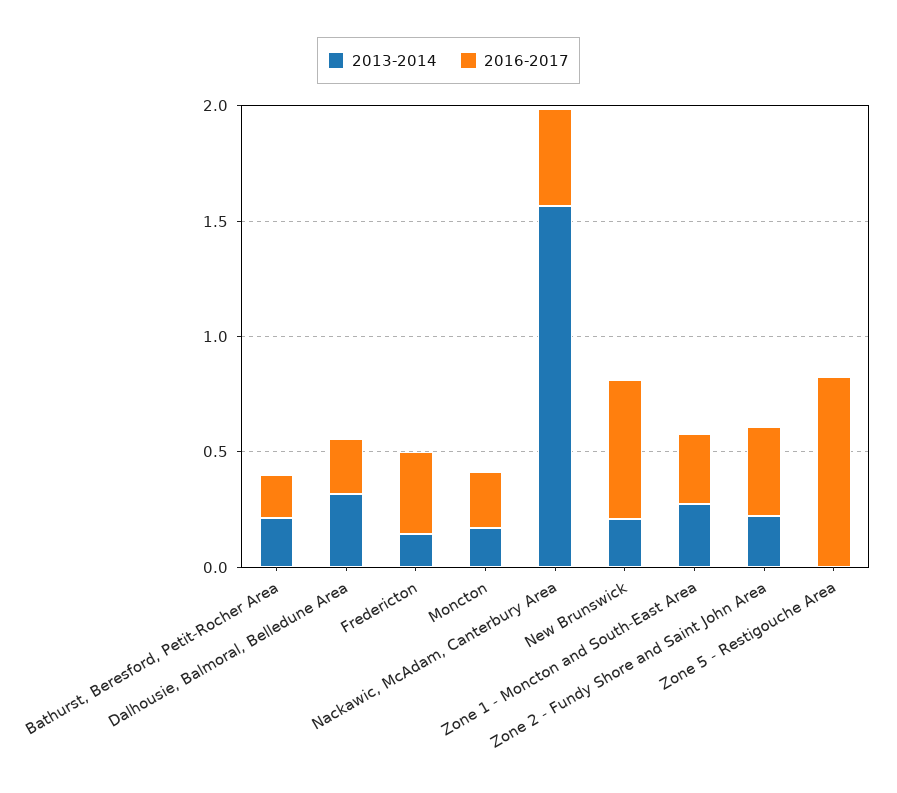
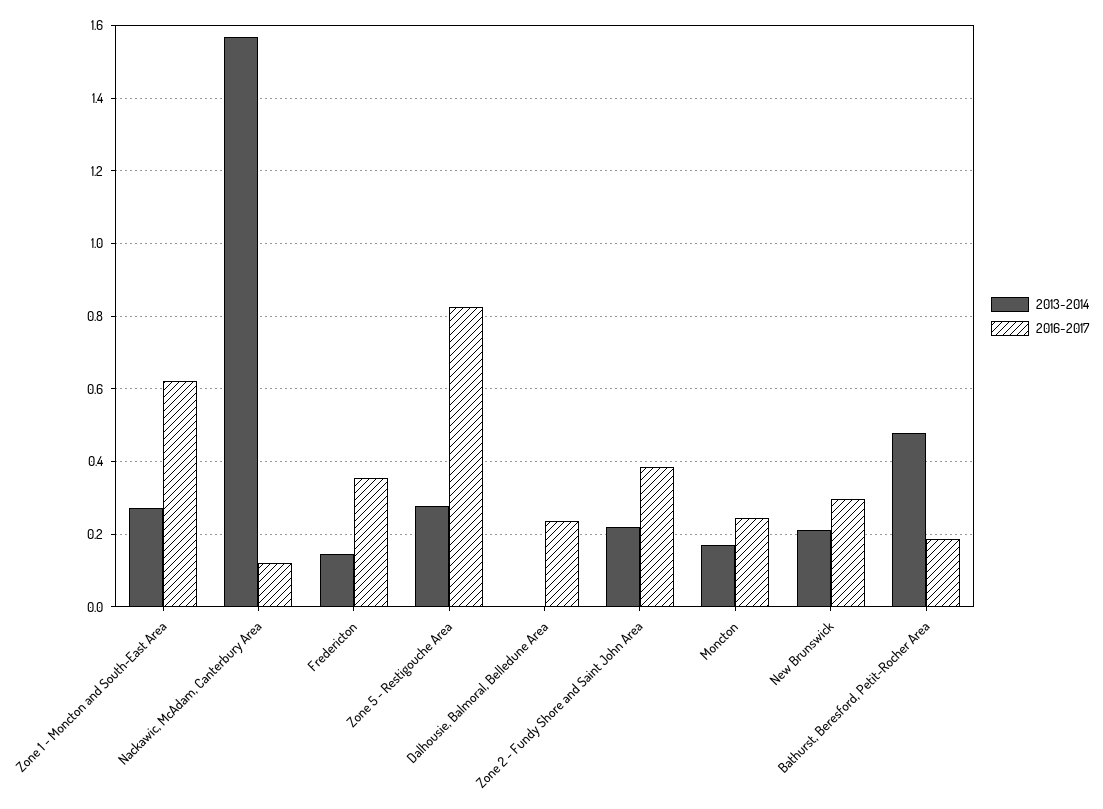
2013-2014, Bathurst, Beresford, Petit-Rocher Area: 0.2 -> 0.48
2013-2014, Dalhousie, Balmoral, Belledune Area: 0.3 -> 0
2016-2017, Nackawic, McAdam, Canterbury Area: 0.4 -> 0.12
2016-2017, New Brunswick: 0.6 -> 0.3
2016-2017, Zone 1 - Moncton and South-East Area: 0.3 -> 0.62
2013-2014, Zone 5 - Restigouche Area: 0 -> 0.28

